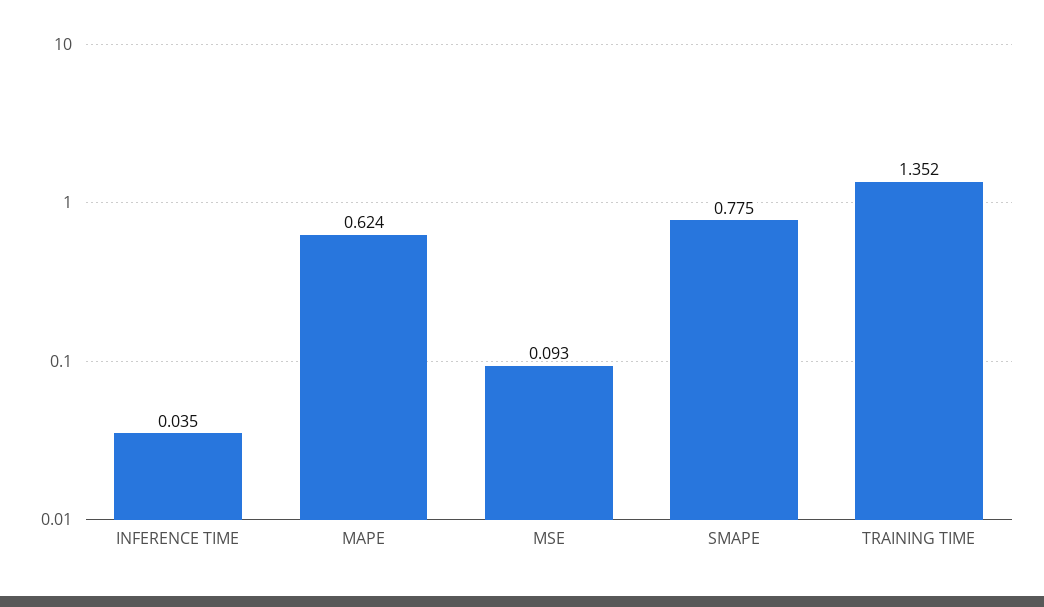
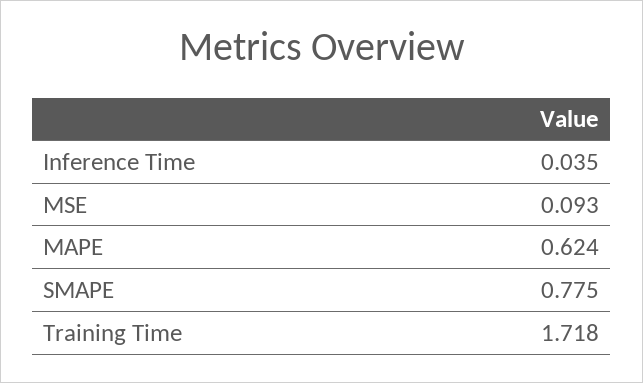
TRAINING TIME: 1.352 -> 1.718

